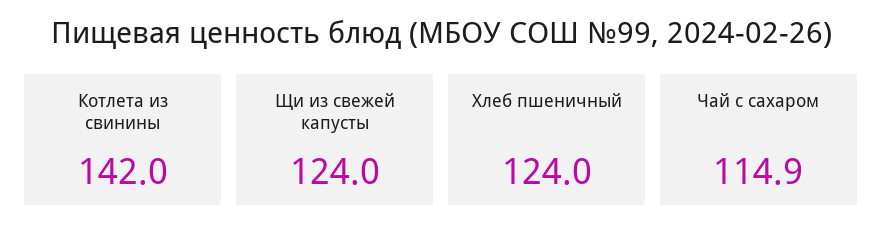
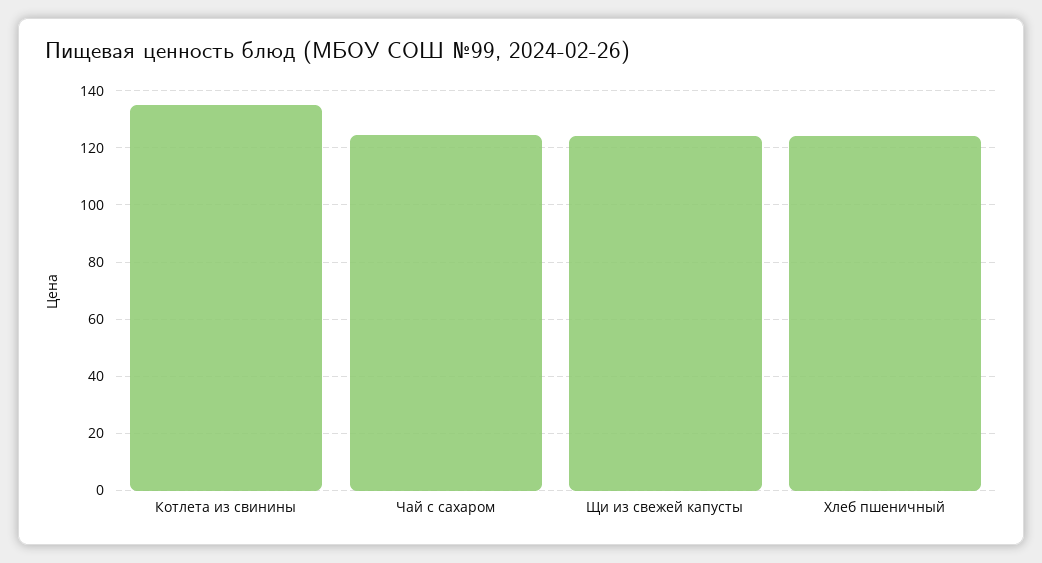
Котлета из свинины: 142 -> 135
Чай с сахаром: 114.9 -> 125

